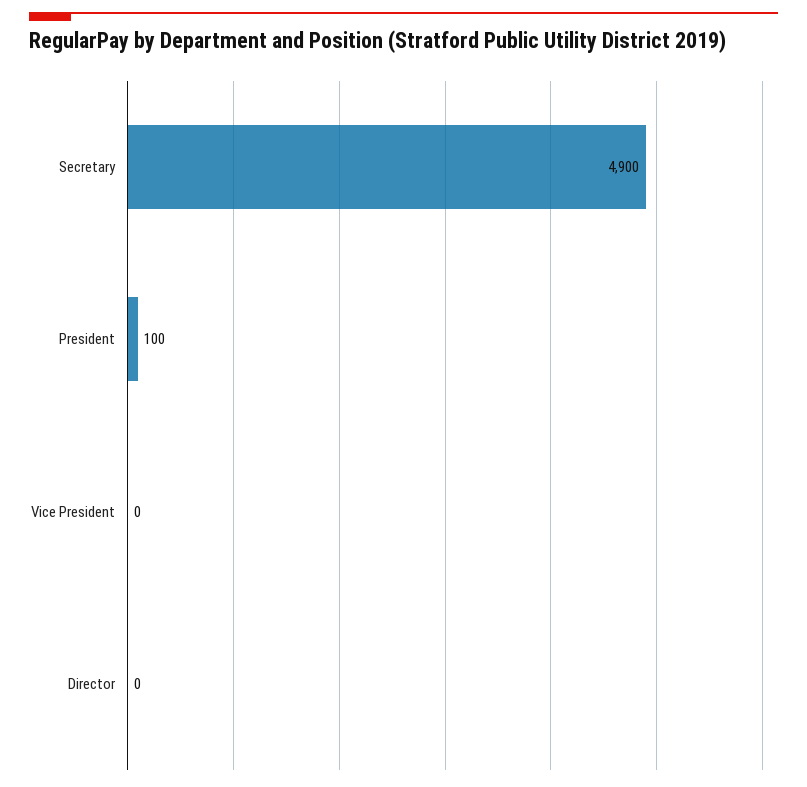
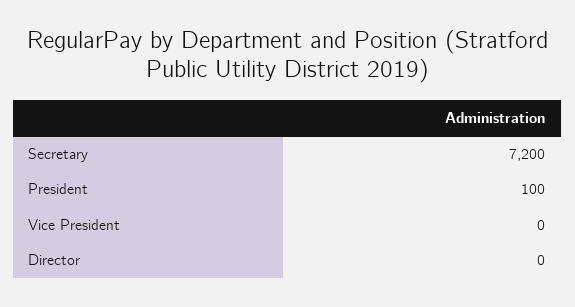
Secretary: 4900 -> 7200

